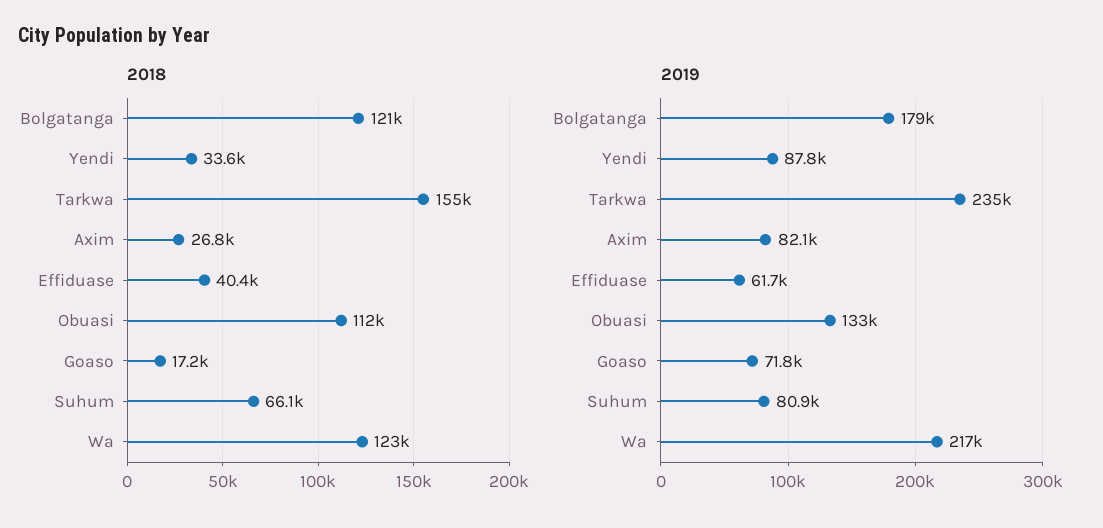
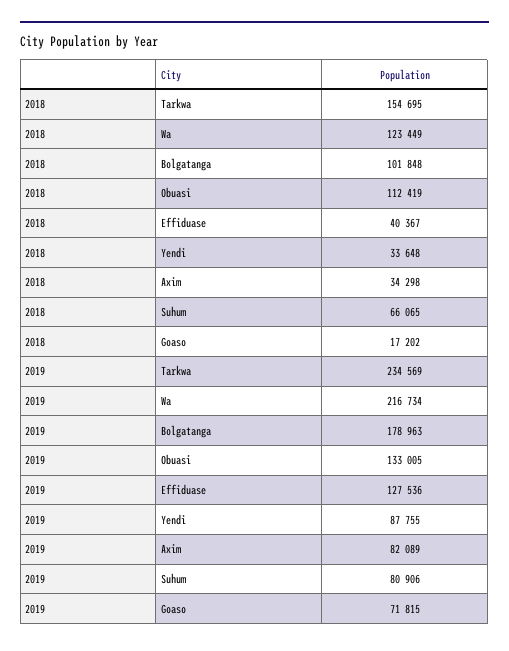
2018, Bolgatanga: 121000 -> 101848
2018, Axim: 26800 -> 34298
2019, Effiduase: 61700 -> 127536

